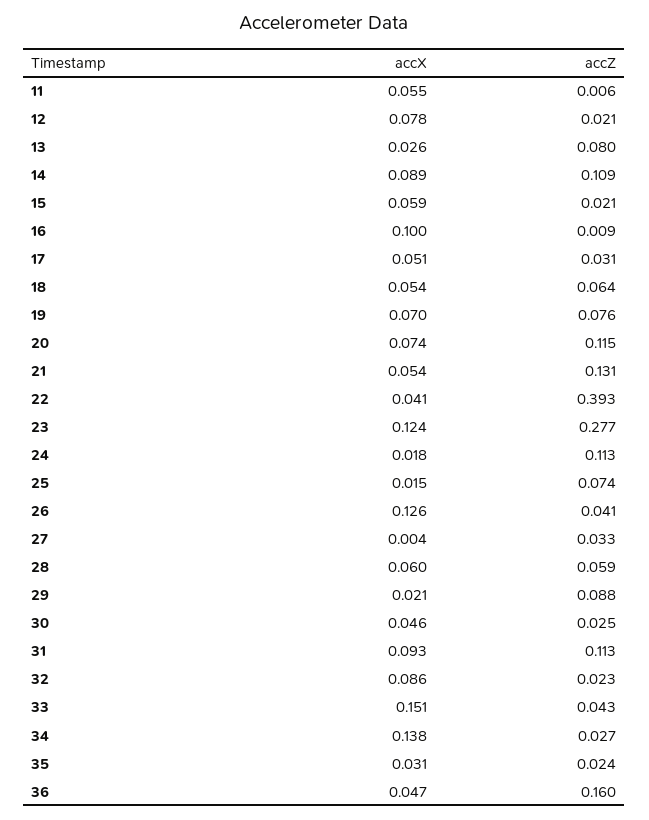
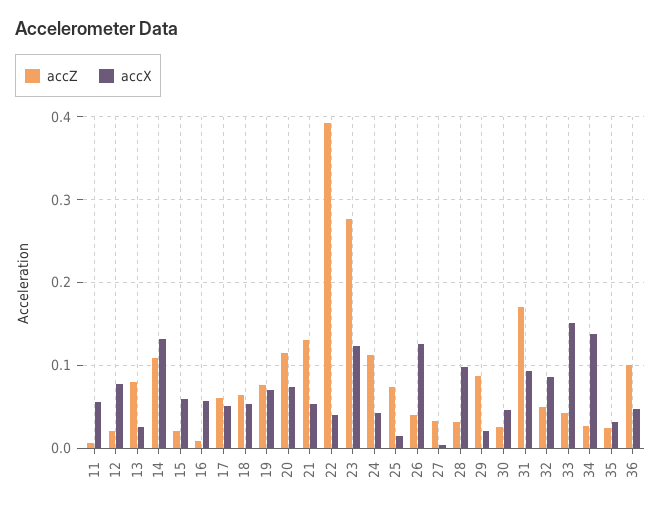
accX, 14: 0.089 -> 0.13
accX, 16: 0.1 -> 0.06
accZ, 17: 0.031 -> 0.06
accX, 24: 0.018 -> 0.04
accX, 28: 0.06 -> 0.1
accZ, 28: 0.059 -> 0.03
accZ, 31: 0.113 -> 0.17
accZ, 32: 0.023 -> 0.05
accZ, 36: 0.16 -> 0.1

